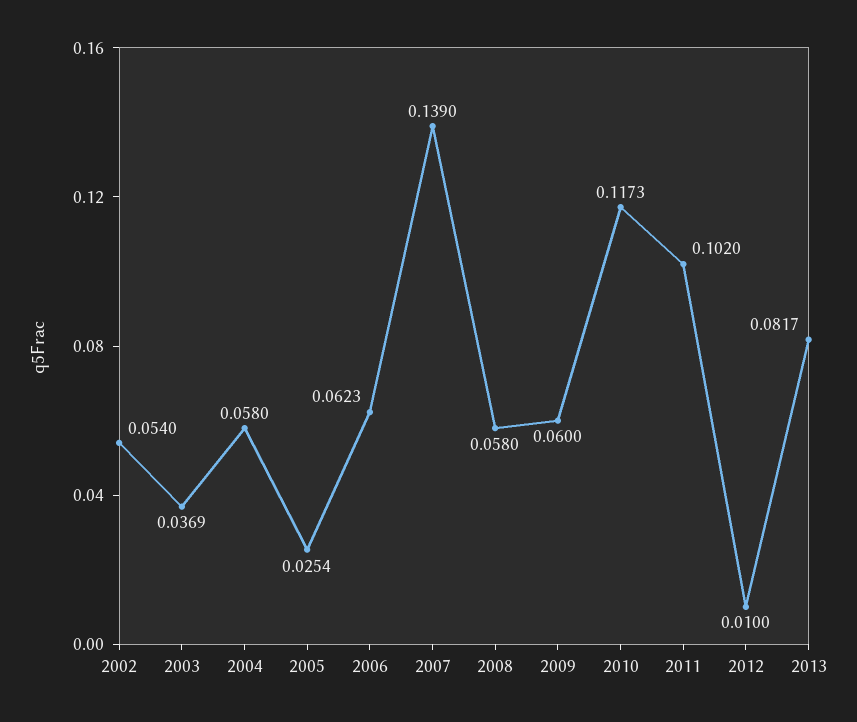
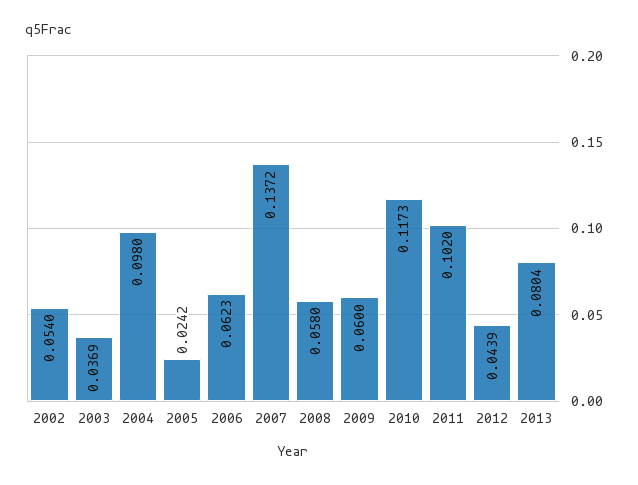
2004: 0.058 -> 0.098
2005: 0.0254 -> 0.0242
2007: 0.139 -> 0.1372
2012: 0.01 -> 0.0439
2013: 0.0817 -> 0.0804

